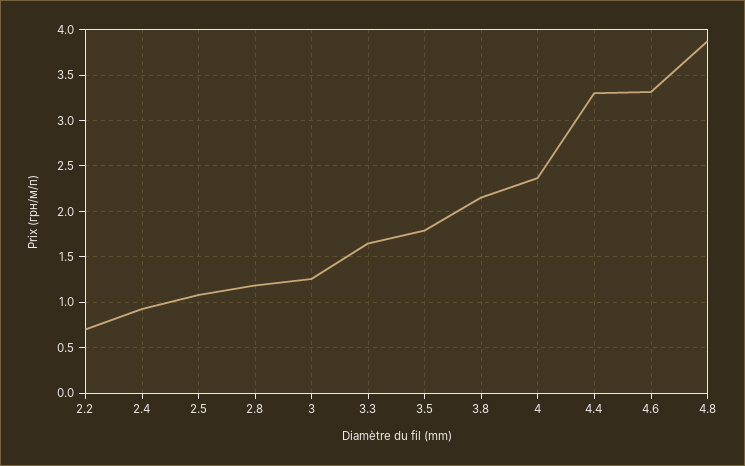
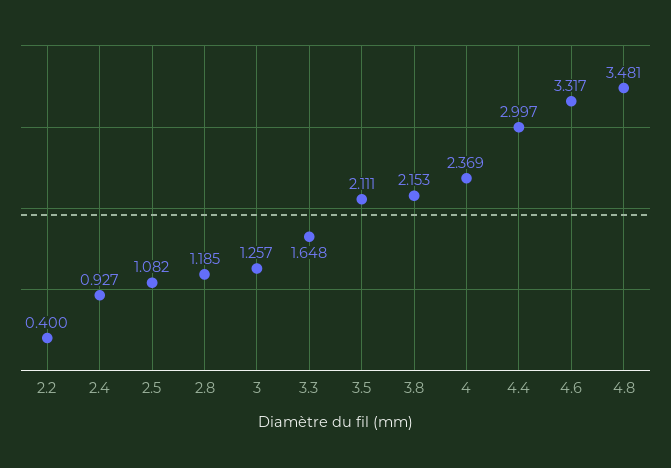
2.2: 0.7 -> 0.4
3.5: 1.8 -> 2.111
4.4: 3.3 -> 2.997
4.8: 3.9 -> 3.481

